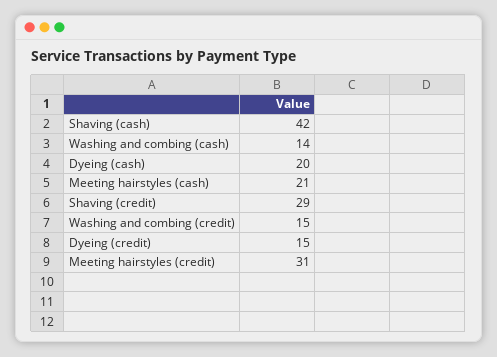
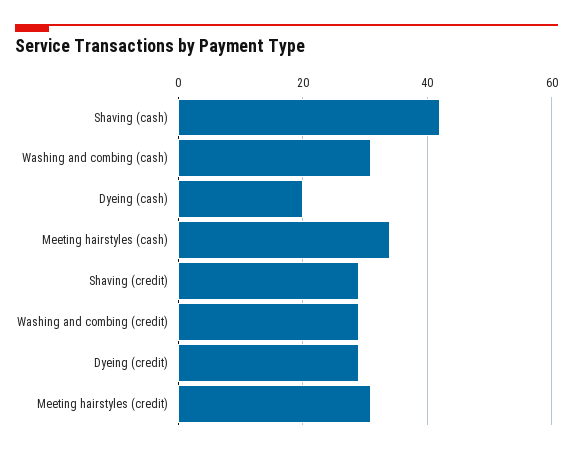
Washing and combing (cash): 14 -> 30
Meeting hairstyles (cash): 21 -> 35
Washing and combing (credit): 15 -> 30
Dyeing (credit): 15 -> 30

